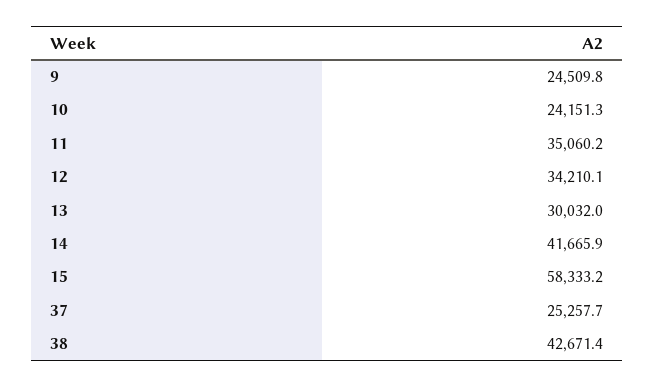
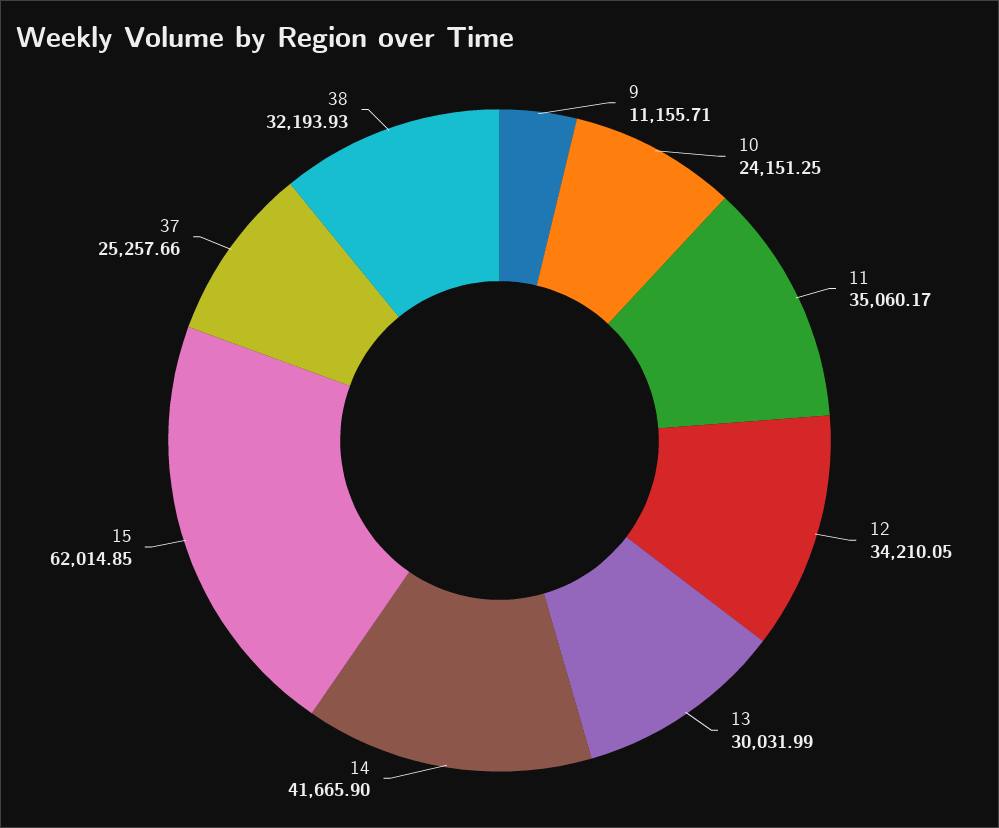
9: 24509.8 -> 11155.71
15: 58333.2 -> 62014.85
38: 42671.4 -> 32193.93

